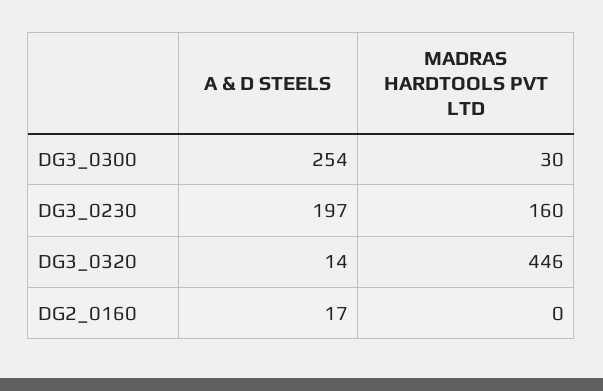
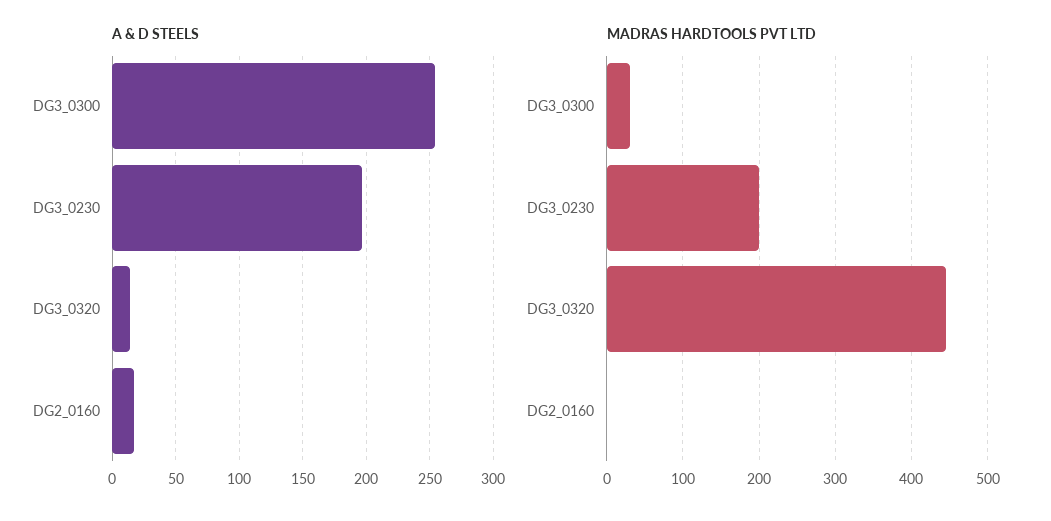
MADRAS HARDTOOLS PVT LTD, DG3_0230: 160 -> 200

